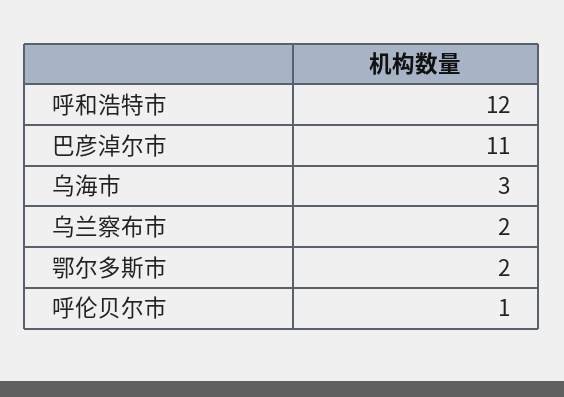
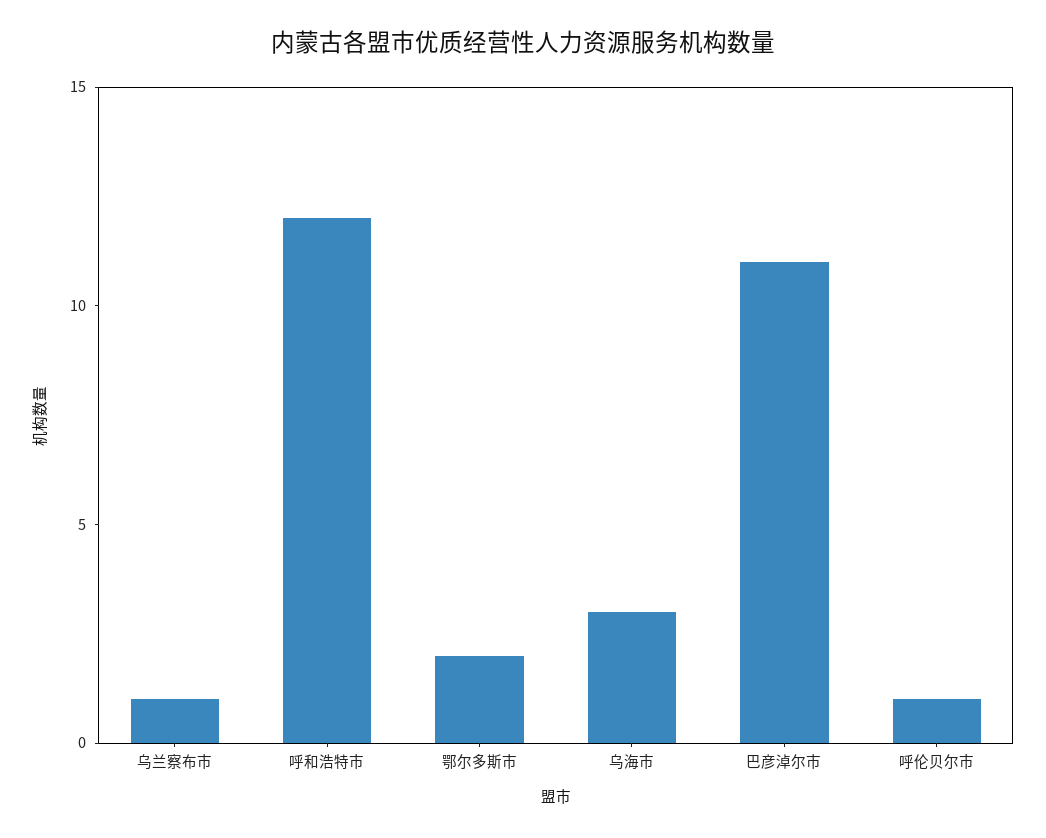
乌兰察布市: 2 -> 1

